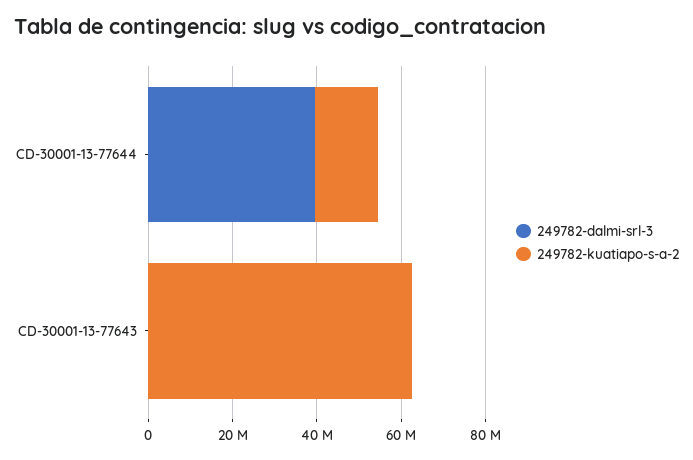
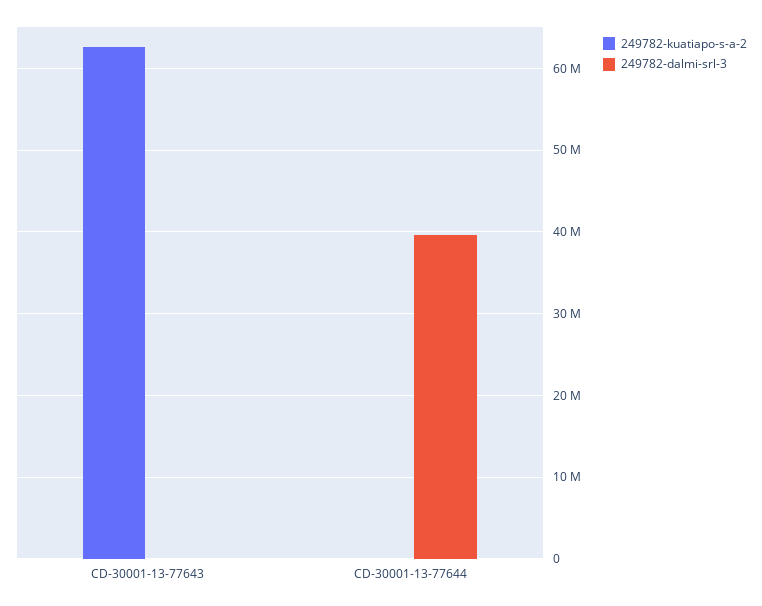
249782-kuatiapo-s-a-2, CD-30001-13-77644: 15000000 -> 0

